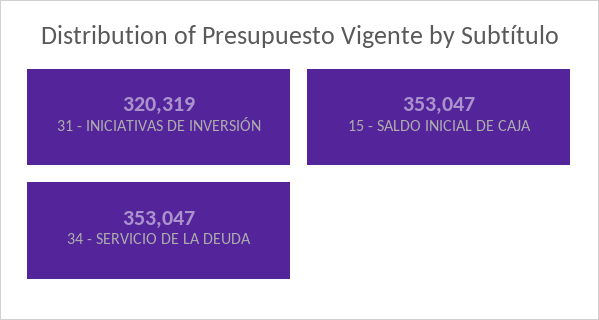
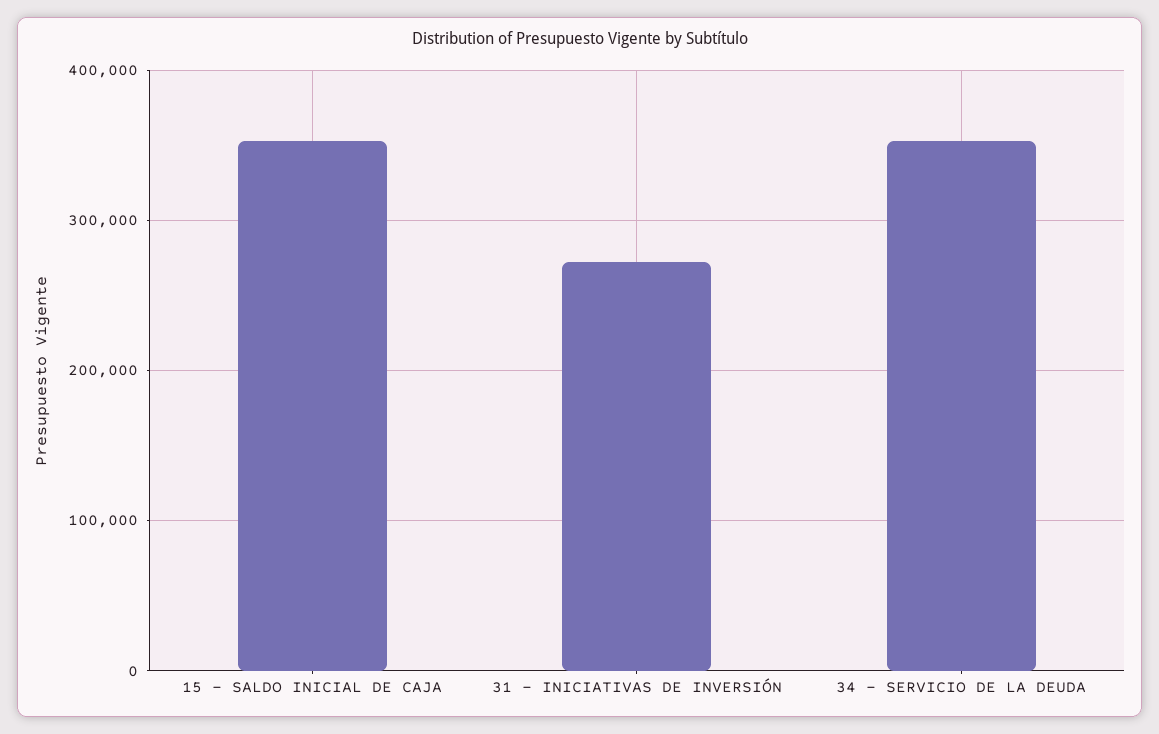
31 - INICIATIVAS DE INVERSIÓN: 320319 -> 270000

